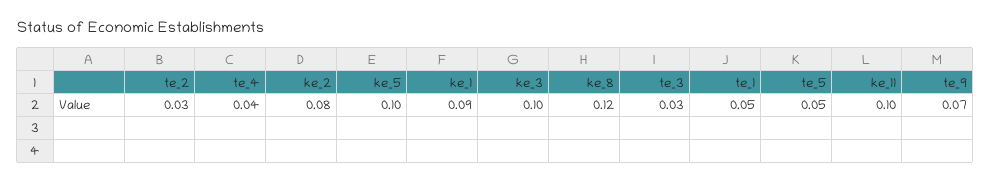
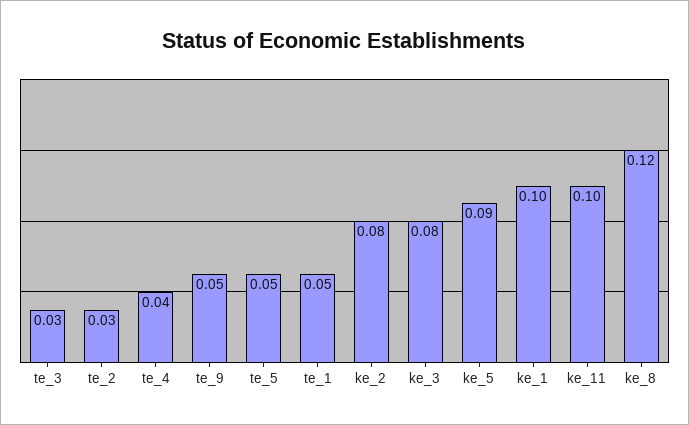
ke_5: 0.1 -> 0.09
ke_1: 0.09 -> 0.1
ke_3: 0.1 -> 0.08
te_9: 0.07 -> 0.05

